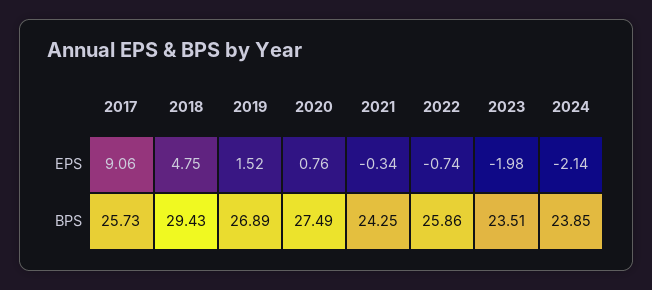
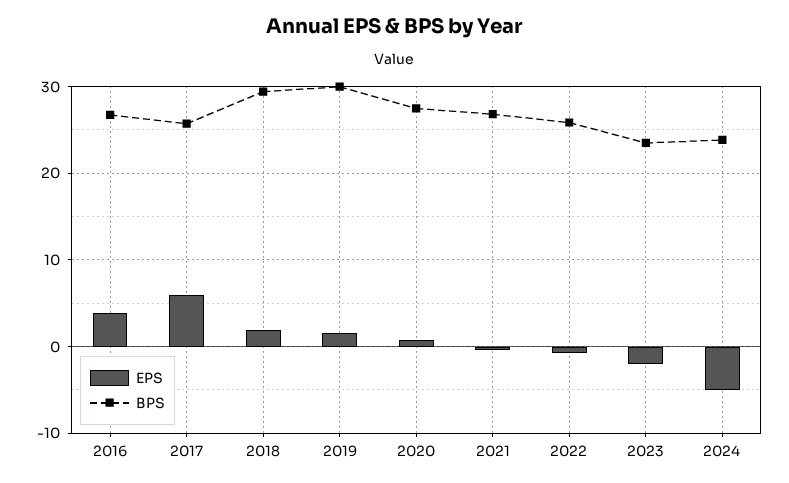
EPS, 2017: 9.06 -> 6
EPS, 2018: 4.75 -> 2
EPS, 2024: -2.14 -> -5
BPS, 2019: 26.89 -> 30
BPS, 2021: 24.25 -> 27
EPS, 2016: none -> 4
BPS, 2016: none -> 27

